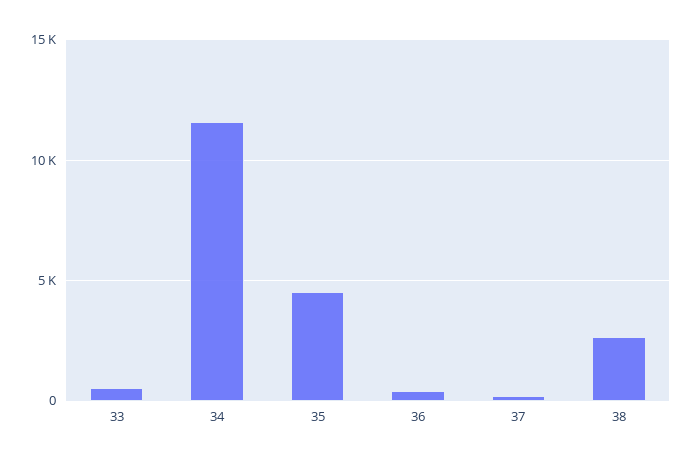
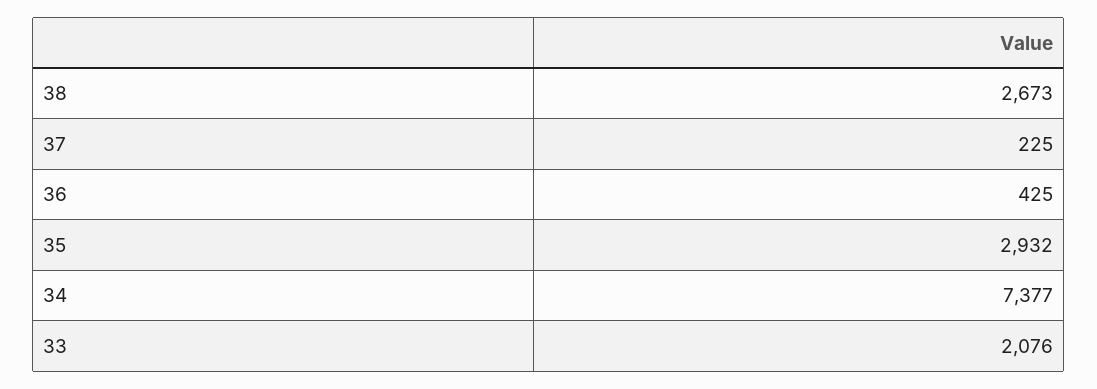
33: 500 -> 2076
34: 11500 -> 7377
35: 4500 -> 2932

